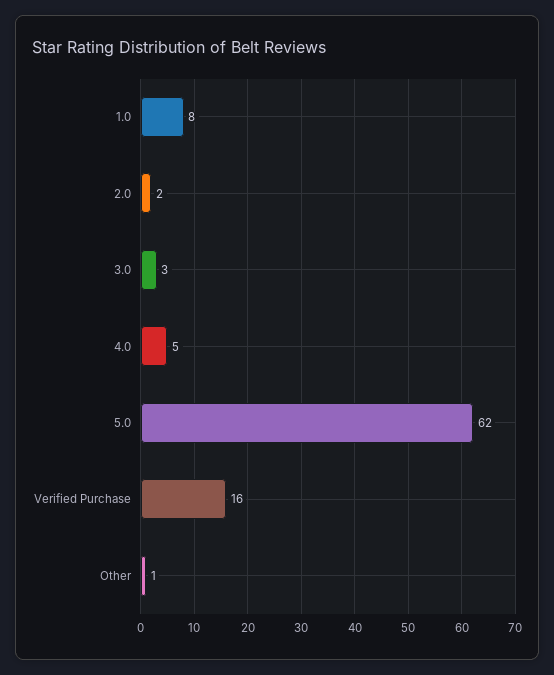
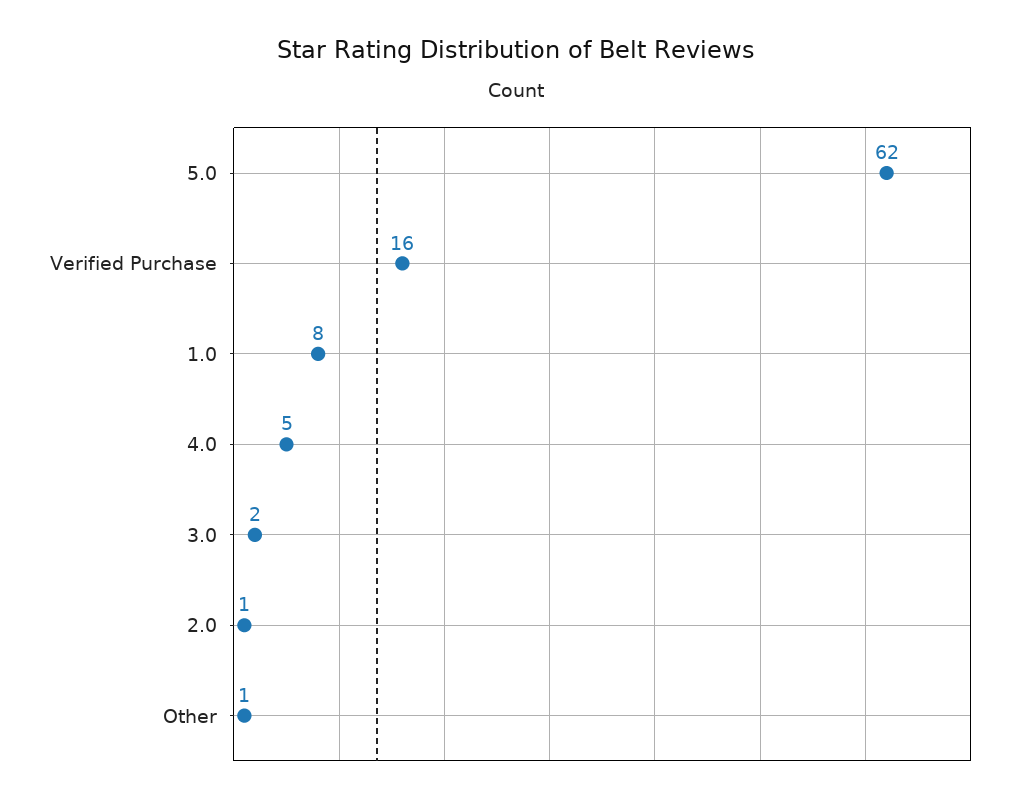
2.0: 2 -> 1
3.0: 3 -> 2

